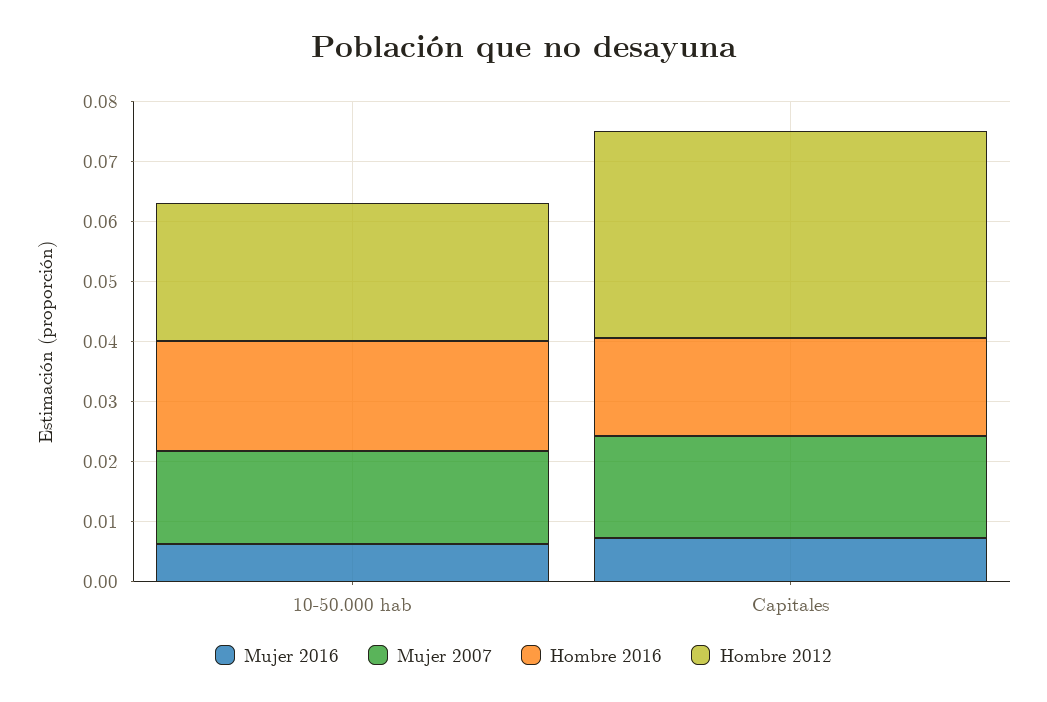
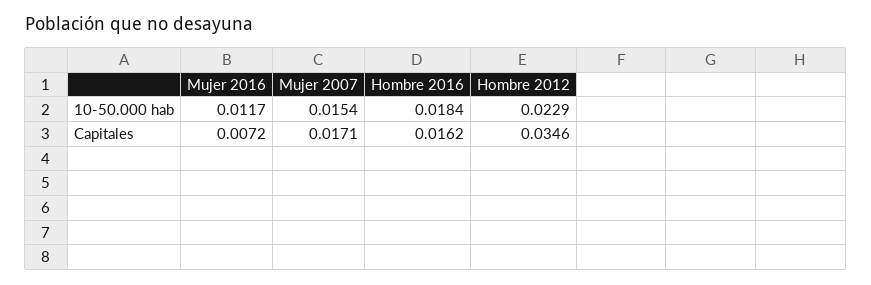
Mujer 2016, 10-50.000 hab: 0.006 -> 0.0117

